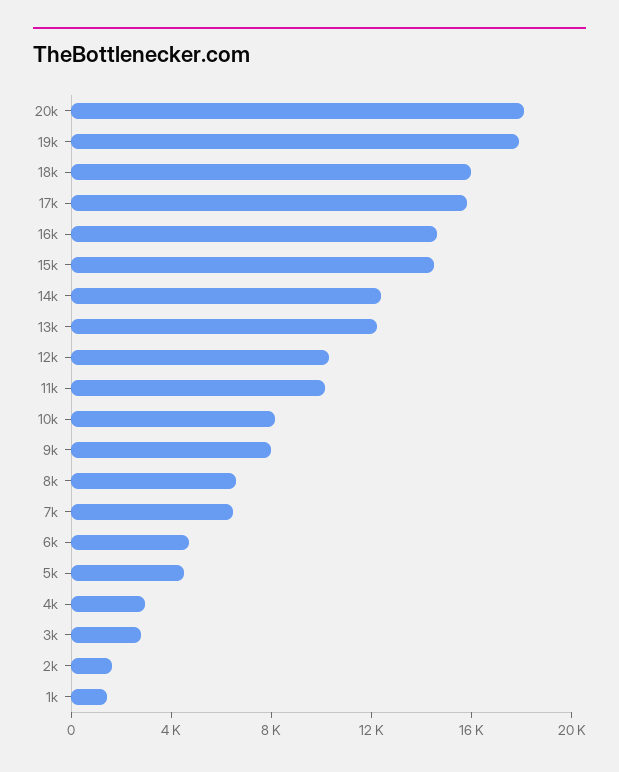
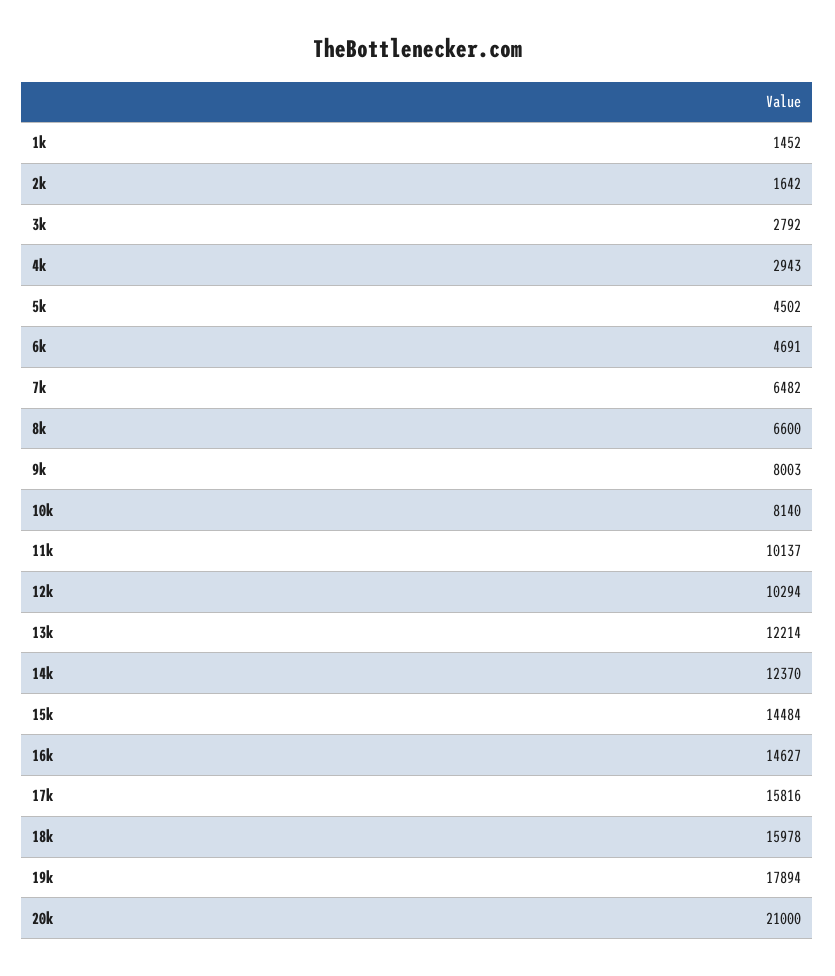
20k: 18000 -> 21000

